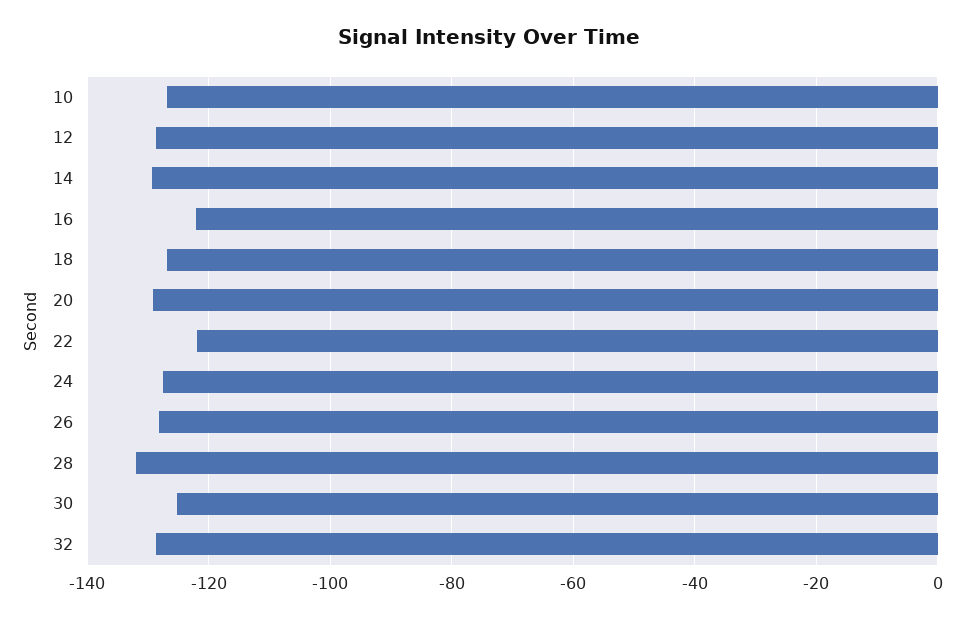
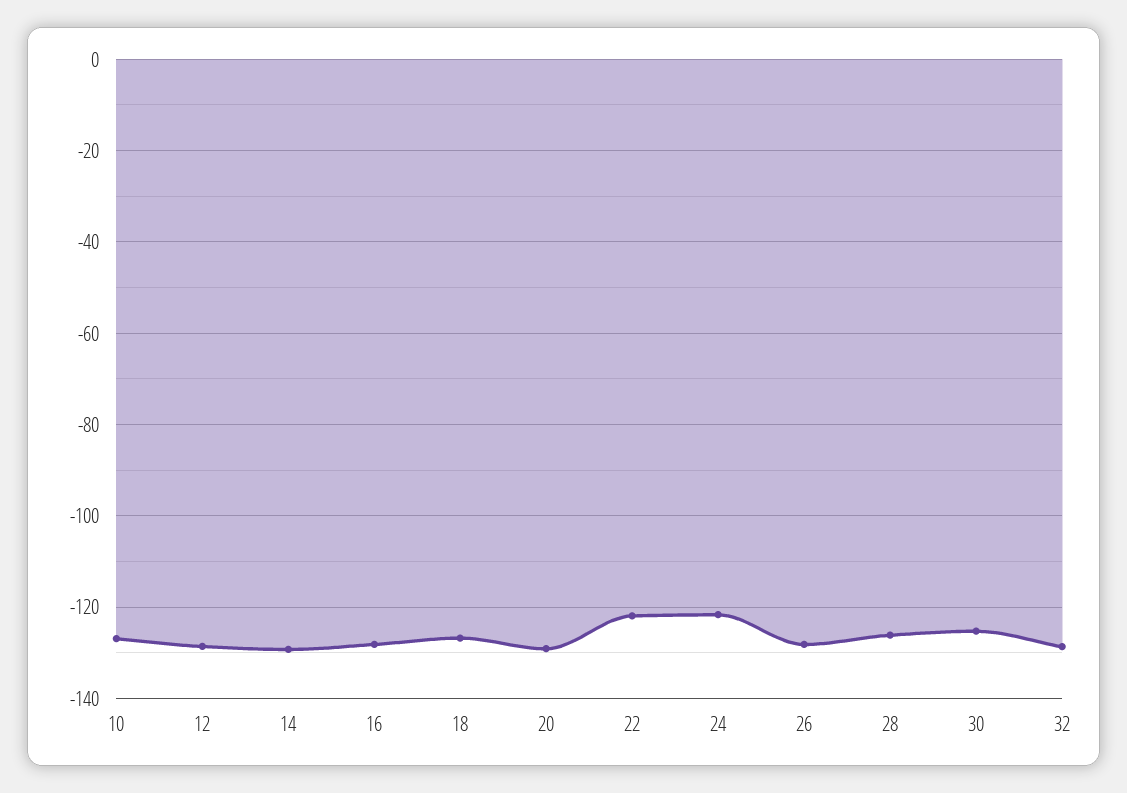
16: -122 -> -128
24: -128 -> -122
28: -132 -> -126

